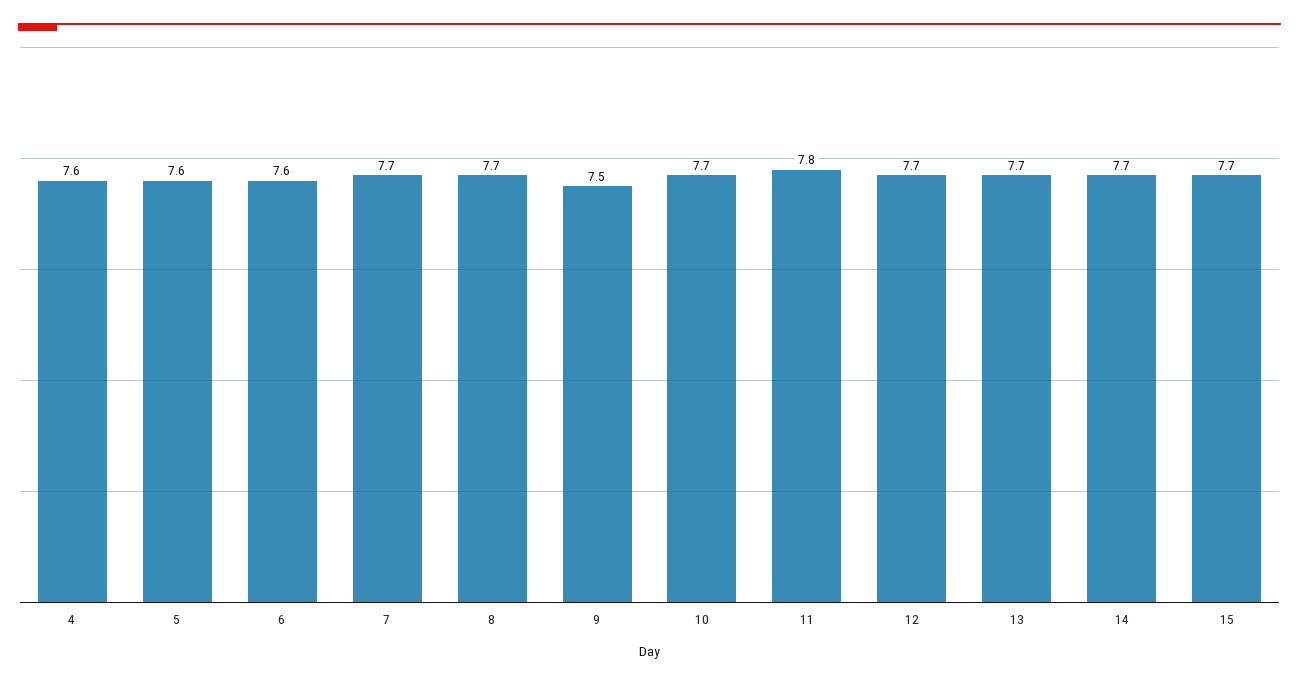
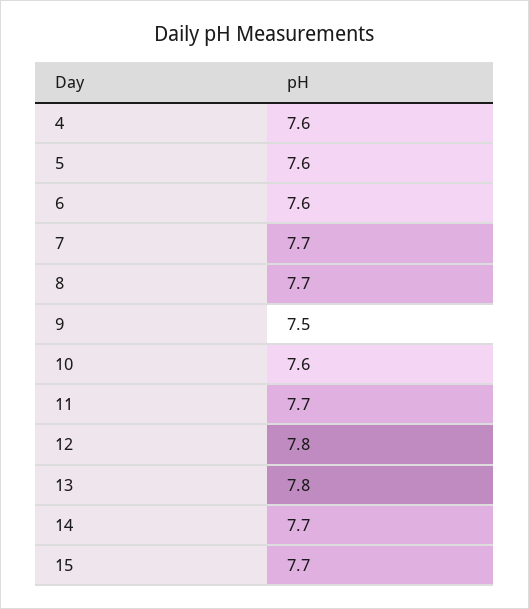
10: 7.7 -> 7.6
11: 7.8 -> 7.7
12: 7.7 -> 7.8
13: 7.7 -> 7.8

